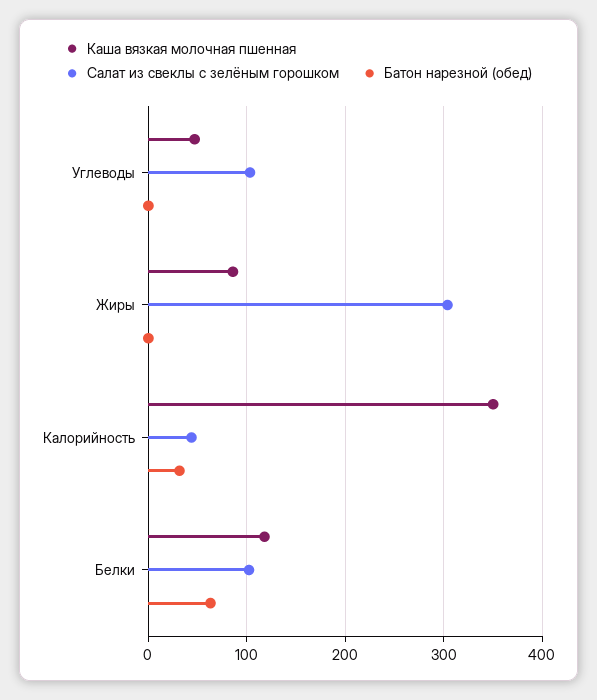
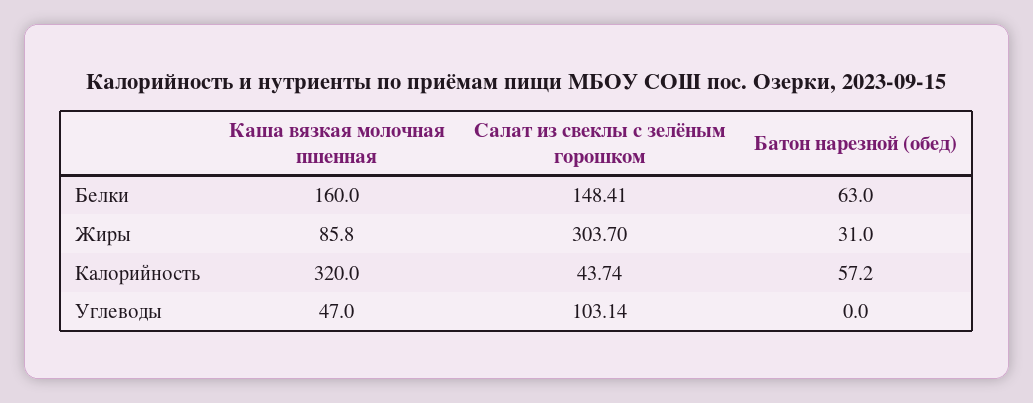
Батон нарезной (обед), Жиры: 0 -> 31
Каша вязкая молочная пшенная, Калорийность: 350 -> 320
Батон нарезной (обед), Калорийность: 30 -> 57.2
Каша вязкая молочная пшенная, Белки: 120 -> 160
Салат из свеклы с зелёным горошком, Белки: 100 -> 148.41

